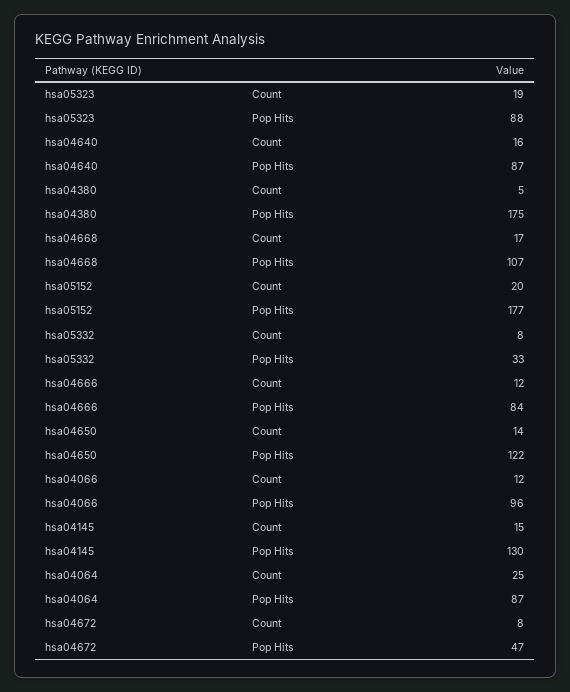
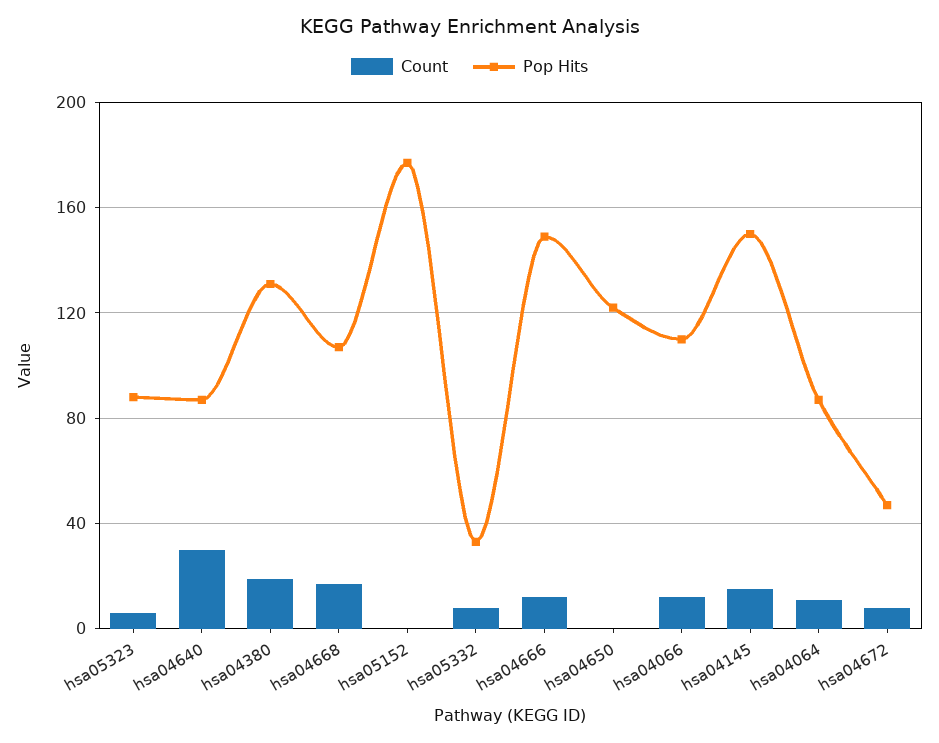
Count, hsa05323: 19 -> 5
Count, hsa04640: 16 -> 30
Count, hsa04380: 5 -> 20
Pop Hits, hsa04380: 175 -> 130
Count, hsa05152: 20 -> 0
Pop Hits, hsa04666: 84 -> 150
Count, hsa04650: 14 -> 0
Pop Hits, hsa04066: 96 -> 110
Pop Hits, hsa04145: 130 -> 150
Count, hsa04064: 25 -> 10

